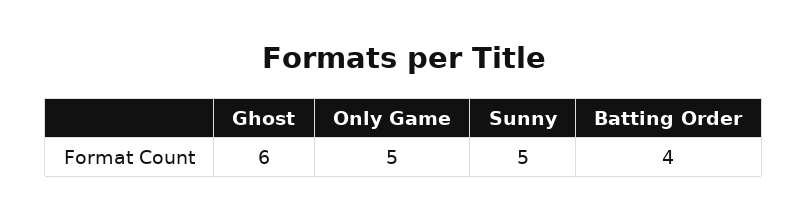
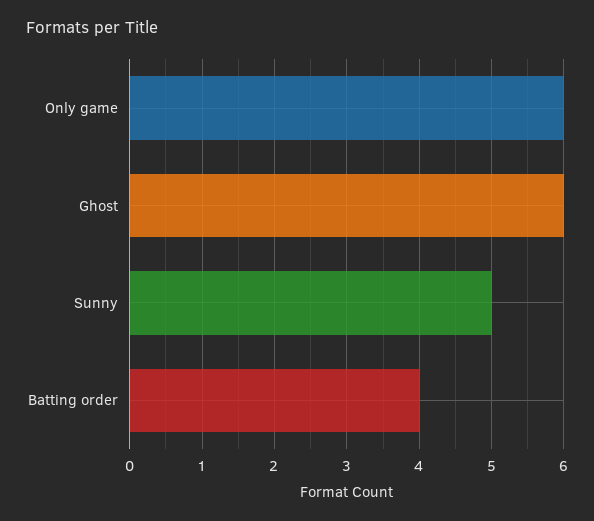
Only Game: 5 -> 6

